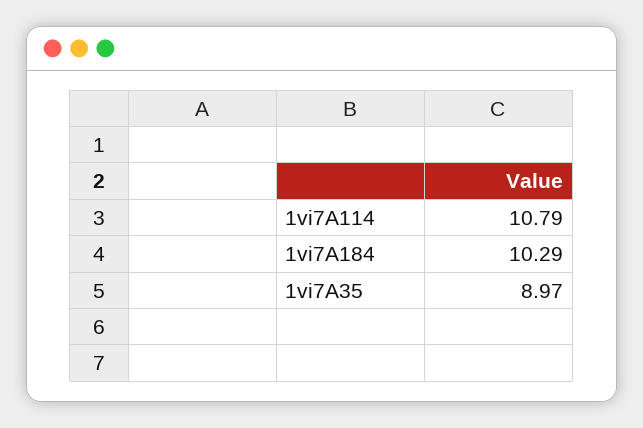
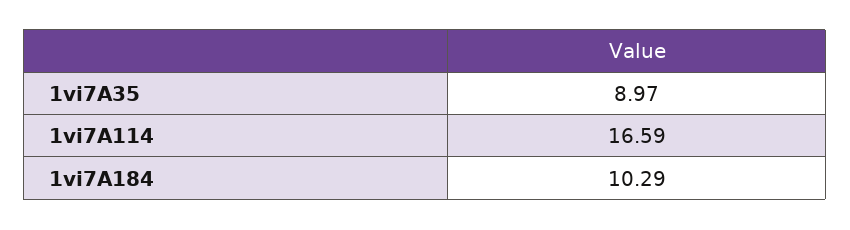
1vi7A114: 10.79 -> 16.59

